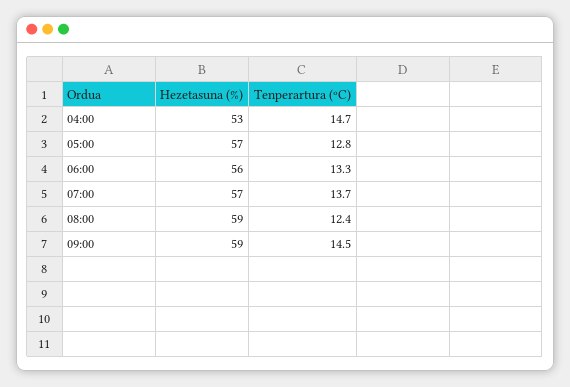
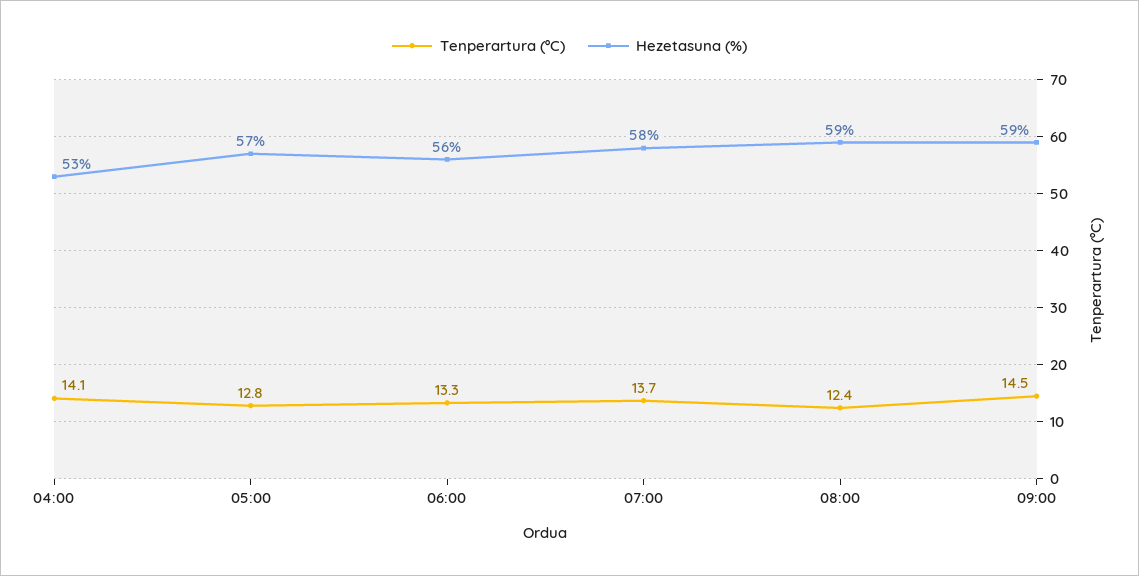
Tenperartura (ºC), 04:00: 14.7 -> 14.1
Hezetasuna (%), 07:00: 57 -> 58

